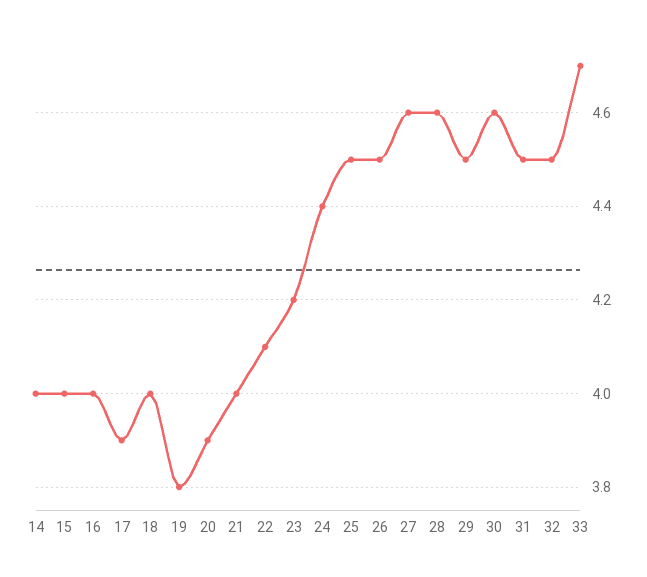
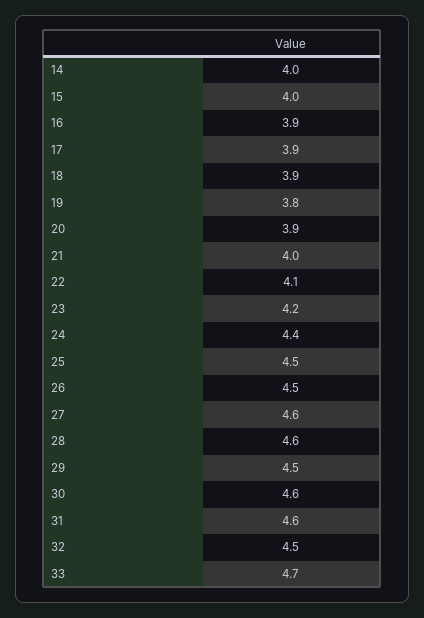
16: 4 -> 3.9
18: 4 -> 3.9
31: 4.5 -> 4.6

